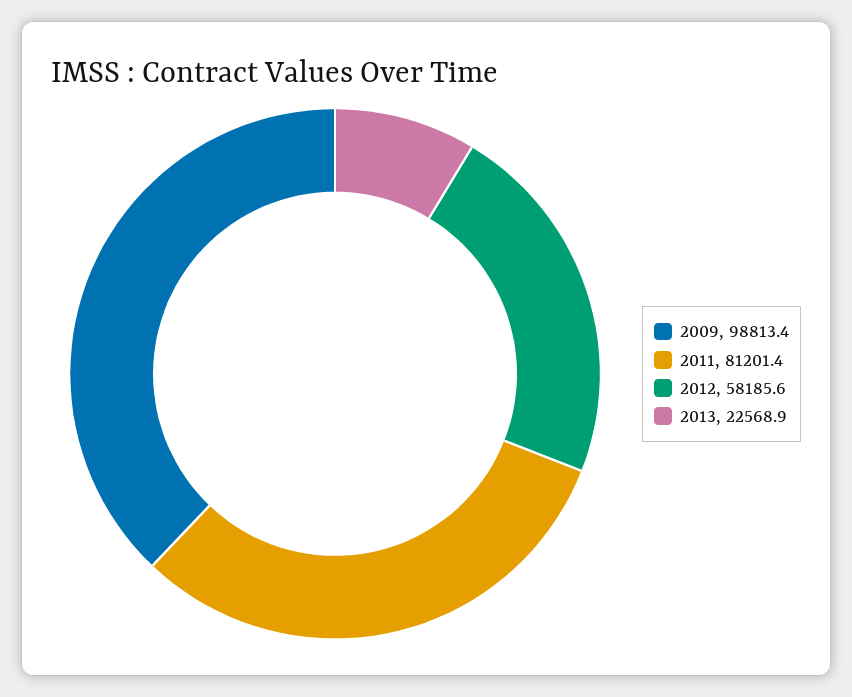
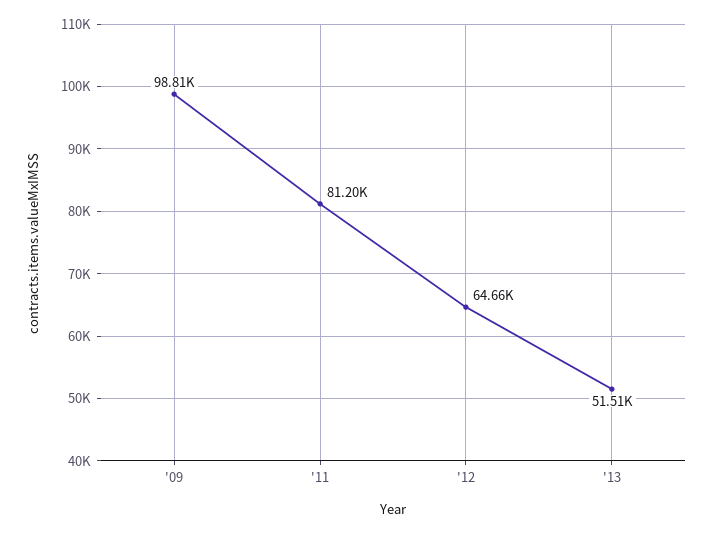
2012: 58185.6 -> 64660
2013: 22568.9 -> 51510

